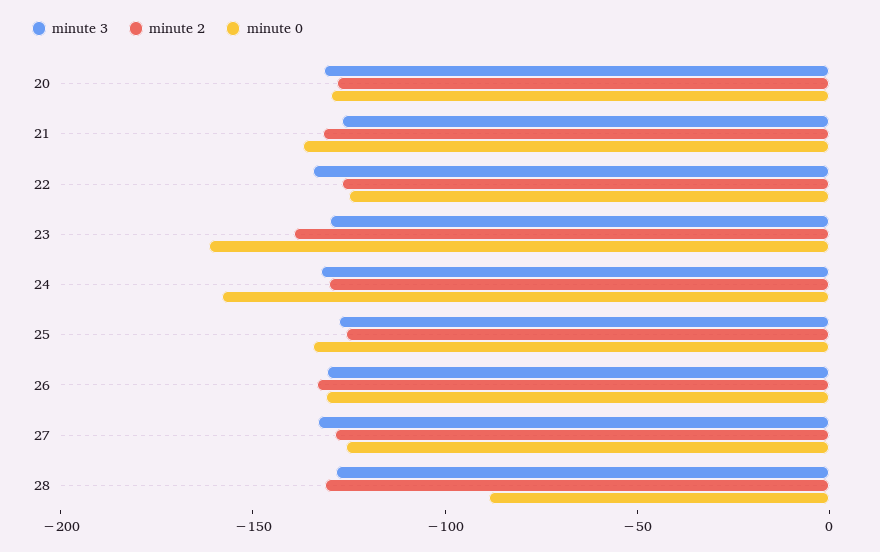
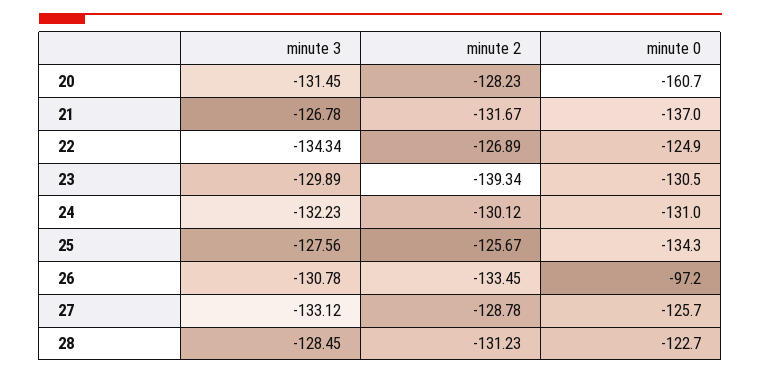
minute 0, 20: -130 -> -160.7
minute 0, 23: -160 -> -130.5
minute 0, 24: -160 -> -131
minute 0, 26: -130 -> -97.2
minute 0, 28: -90 -> -122.7

